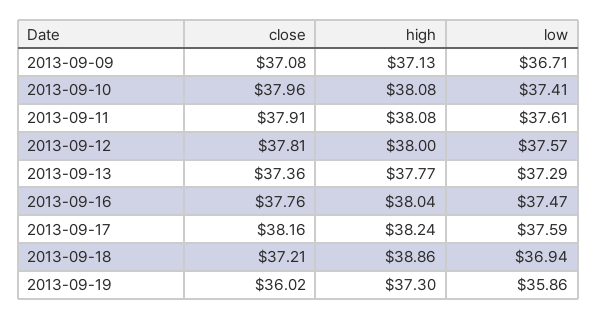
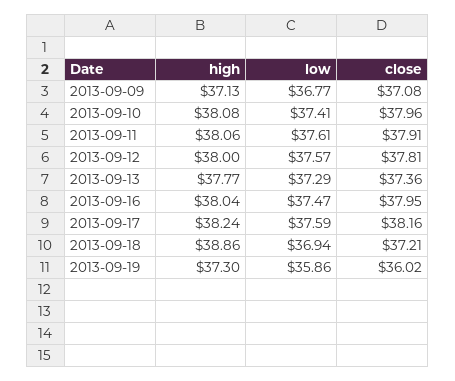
low, 2013-09-09: 36.71 -> 36.77
high, 2013-09-11: 38.08 -> 38.06
close, 2013-09-16: 37.76 -> 37.95

